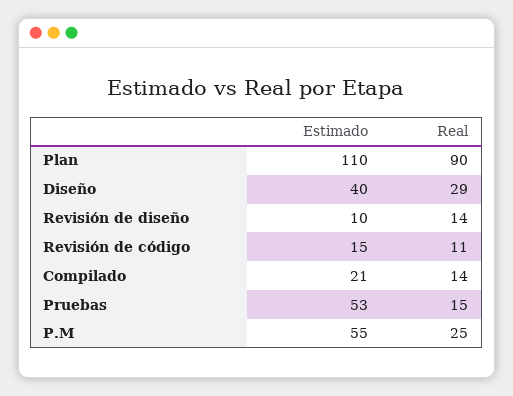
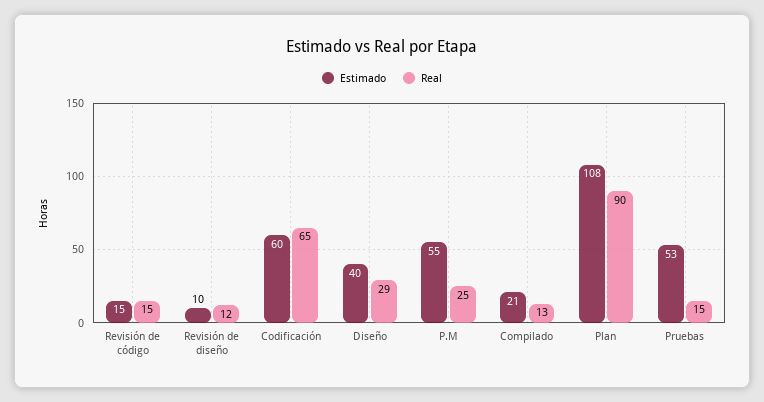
Estimado, Plan: 110 -> 108
Real, Revisión de diseño: 14 -> 12
Real, Revisión de código: 11 -> 15
Real, Compilado: 14 -> 13
Estimado, Codificación: none -> 60
Real, Codificación: none -> 65

